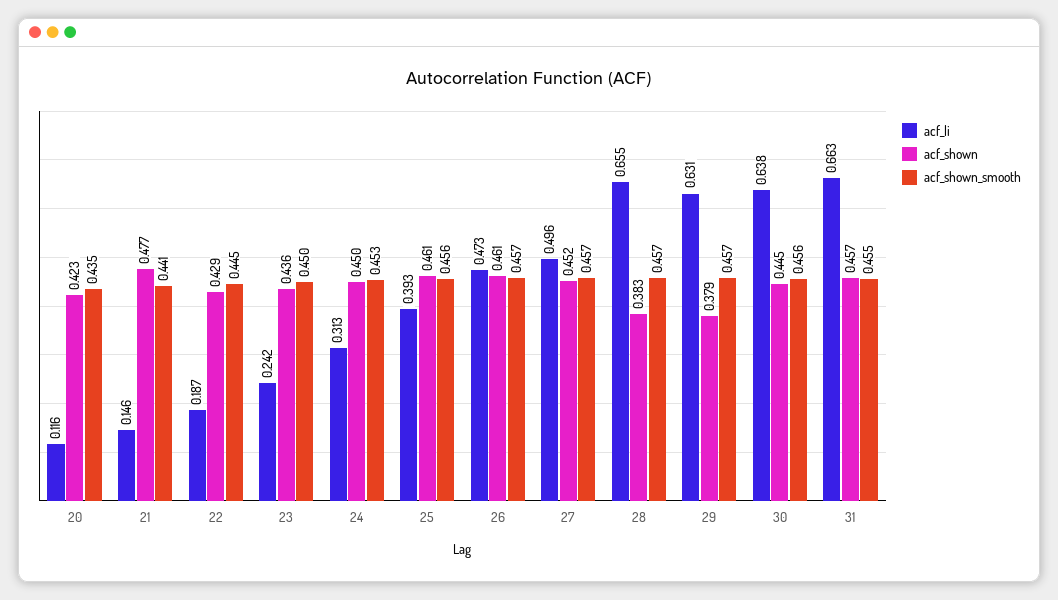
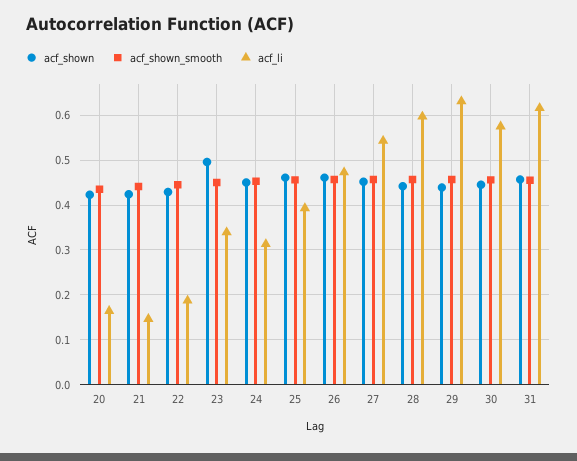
acf_li, 20: 0.116 -> 0.16
acf_shown, 21: 0.477 -> 0.42
acf_li, 23: 0.242 -> 0.34
acf_shown, 23: 0.436 -> 0.5
acf_li, 27: 0.496 -> 0.54
acf_li, 28: 0.655 -> 0.6
acf_shown, 28: 0.383 -> 0.44
acf_shown, 29: 0.379 -> 0.44
acf_li, 30: 0.638 -> 0.58
acf_li, 31: 0.663 -> 0.62

